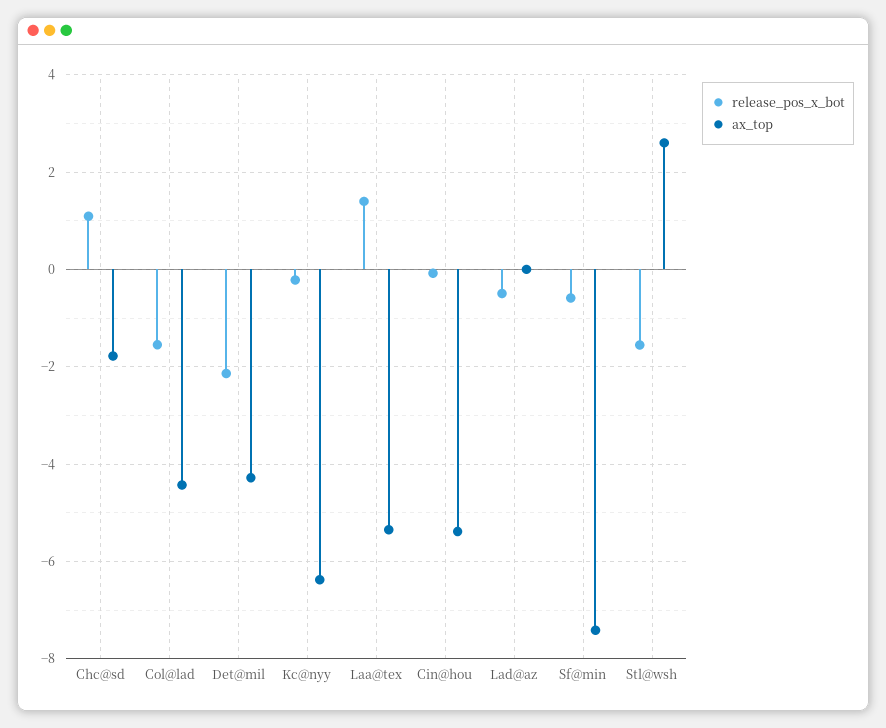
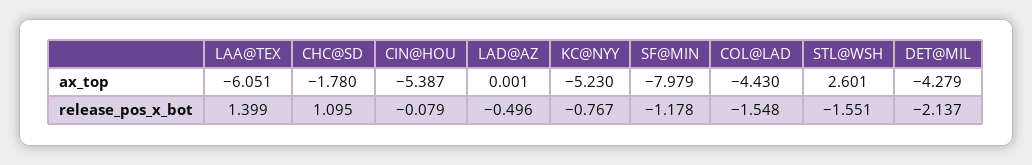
release_pos_x_bot, Kc@nyy: -0.2 -> -0.767
ax_top, Kc@nyy: -6.4 -> -5.23
ax_top, Laa@tex: -5.4 -> -6.051
release_pos_x_bot, Sf@min: -0.6 -> -1.178
ax_top, Sf@min: -7.4 -> -7.979

